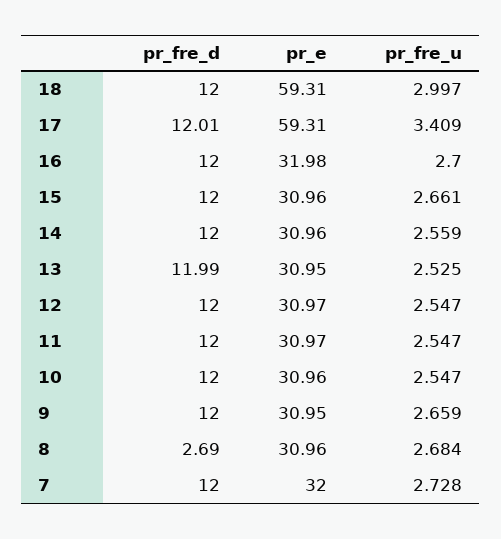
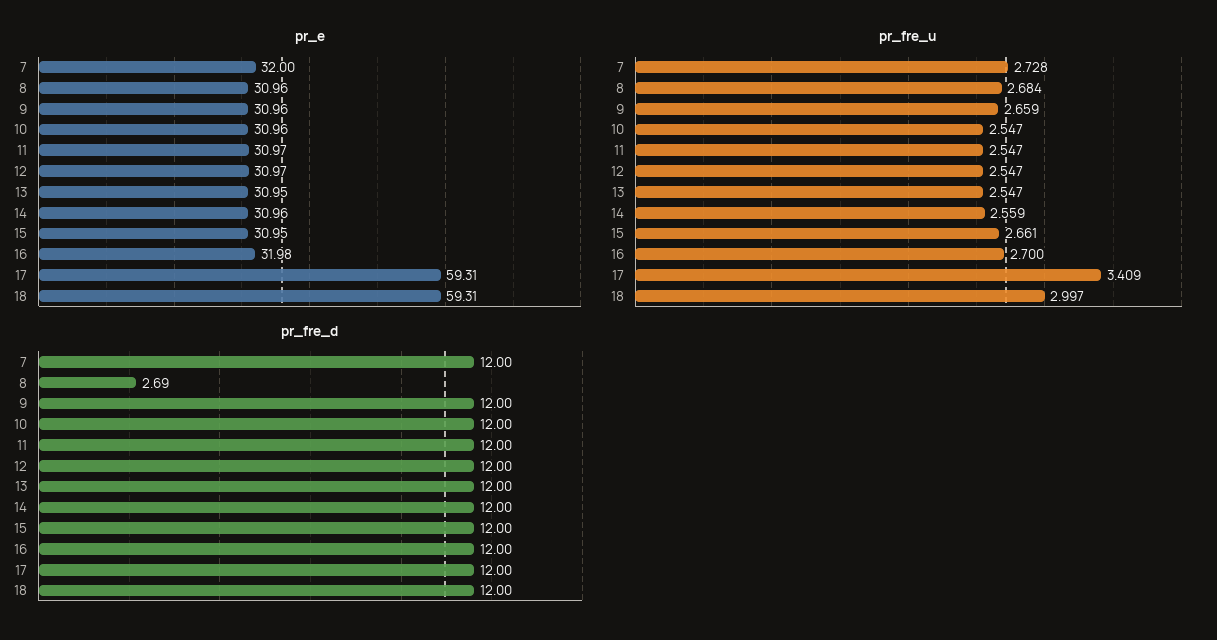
pr_fre_d, 17: 12.01 -> 12
pr_e, 15: 30.96 -> 30.95
pr_fre_d, 13: 11.99 -> 12
pr_fre_u, 13: 2.525 -> 2.547
pr_e, 9: 30.95 -> 30.96

